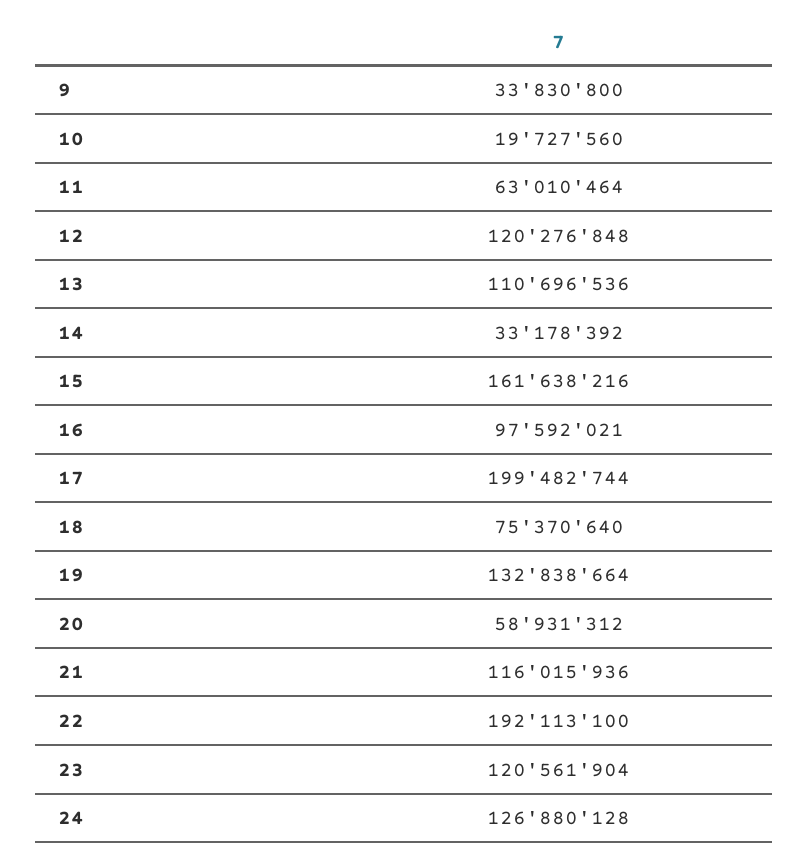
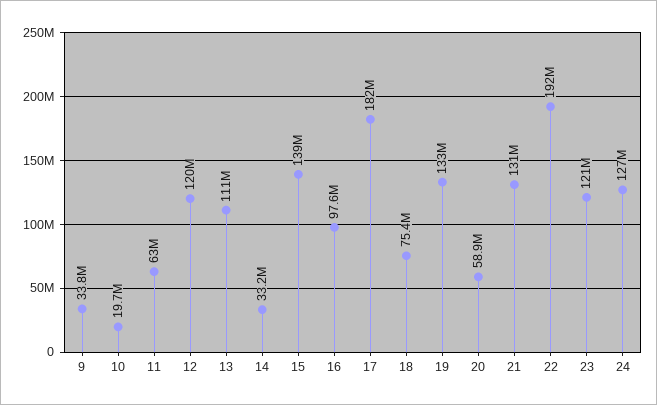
15: 161638216 -> 139000000
17: 199482744 -> 182000000
21: 116015936 -> 131000000

